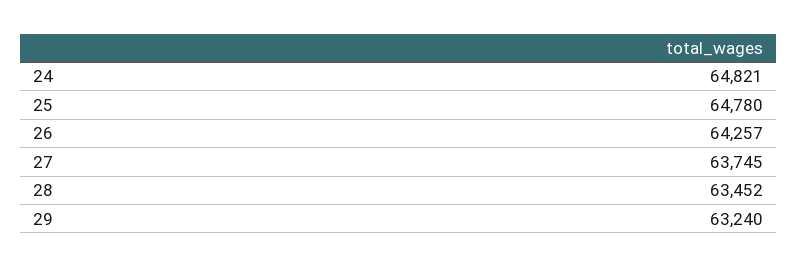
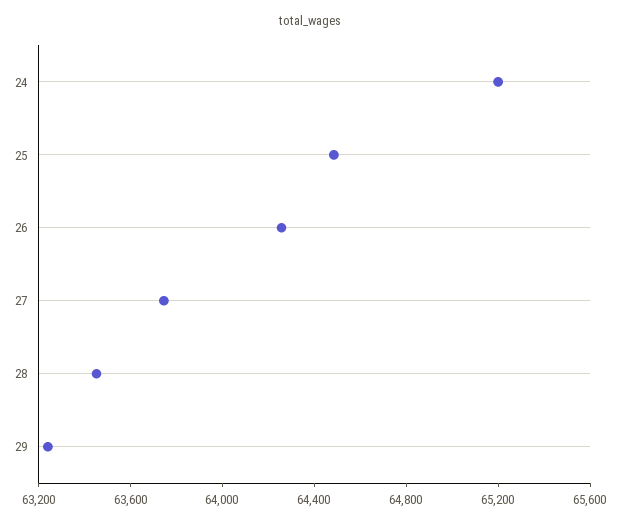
24: 64821 -> 65200
25: 64780 -> 64500

